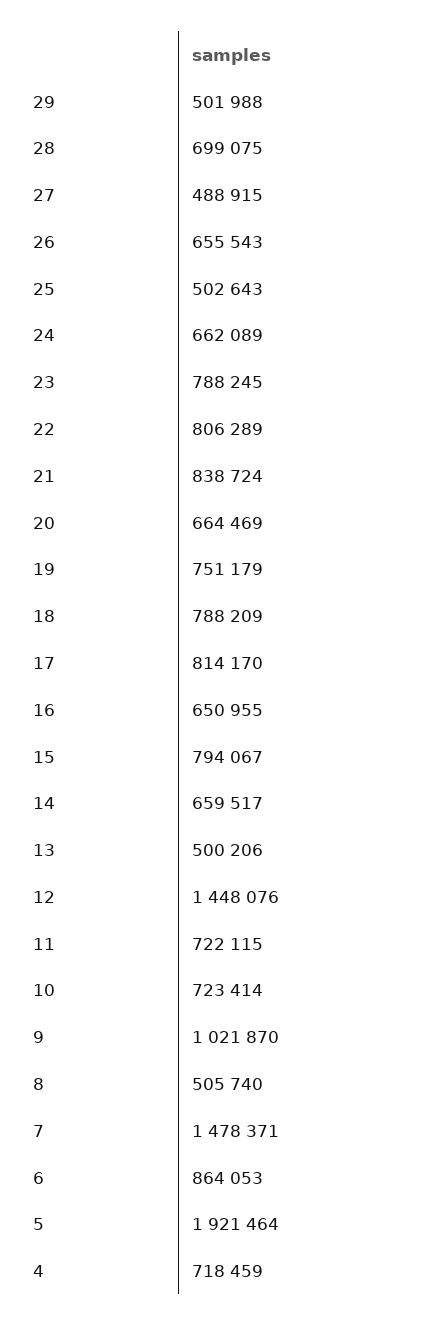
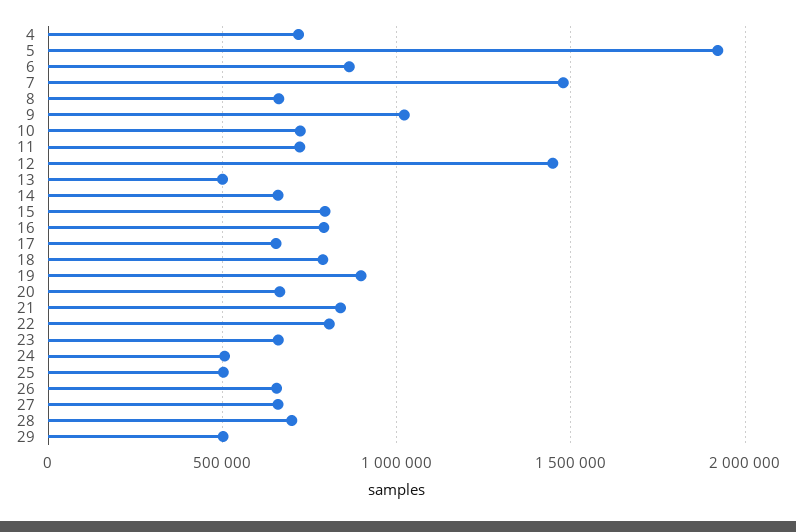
27: 488915 -> 650000
24: 662089 -> 500000
23: 788245 -> 650000
19: 751179 -> 900000
17: 814170 -> 650000
16: 650955 -> 800000
8: 505740 -> 650000

